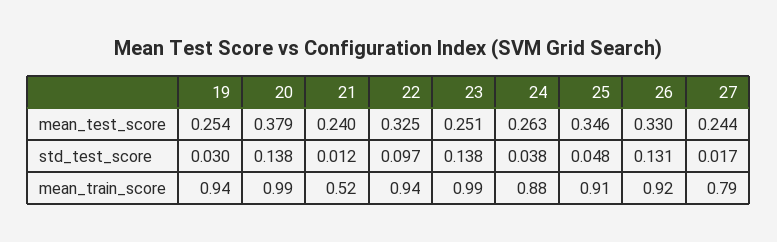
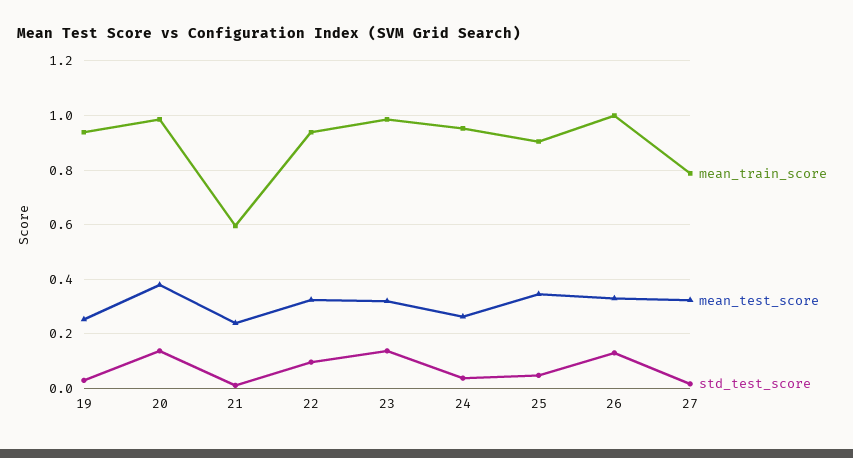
mean_test_score, 23: 0.251 -> 0.325
mean_test_score, 27: 0.244 -> 0.325
mean_train_score, 21: 0.52 -> 0.6
mean_train_score, 24: 0.88 -> 0.95
mean_train_score, 26: 0.92 -> 1

